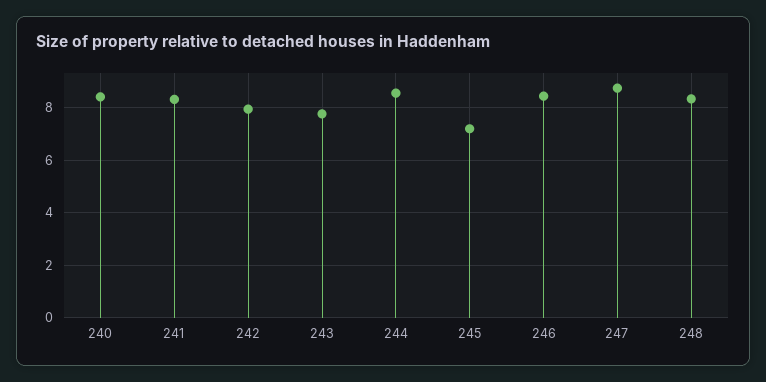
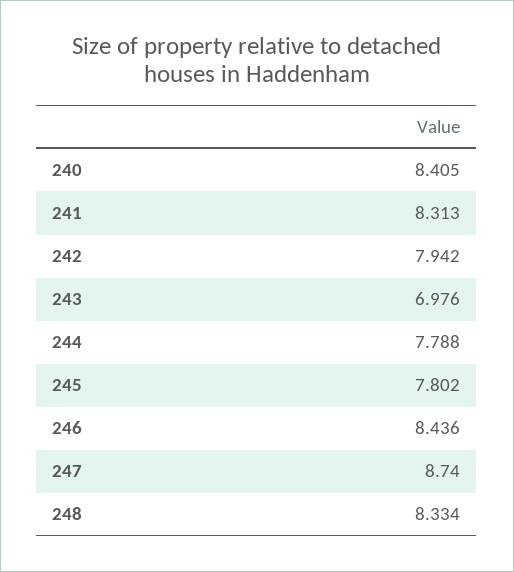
243: 7.75 -> 6.976
244: 8.5 -> 7.788
245: 7.25 -> 7.802

